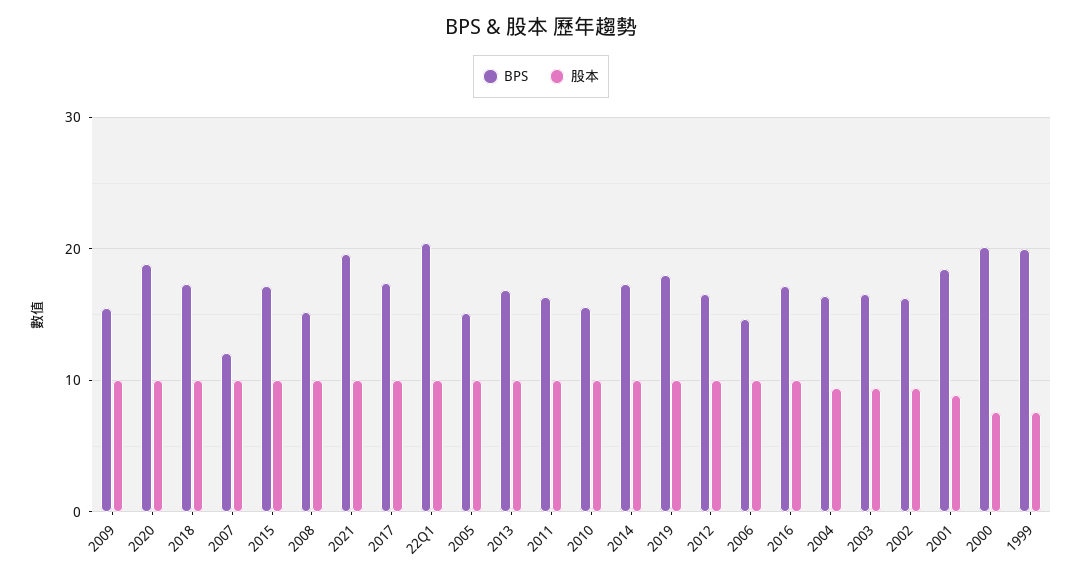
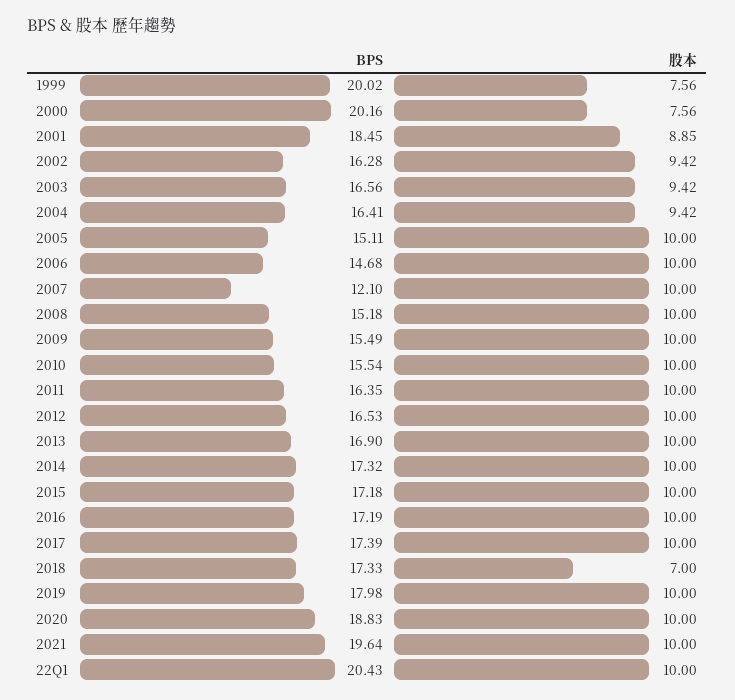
股本, 2018: 10 -> 7

